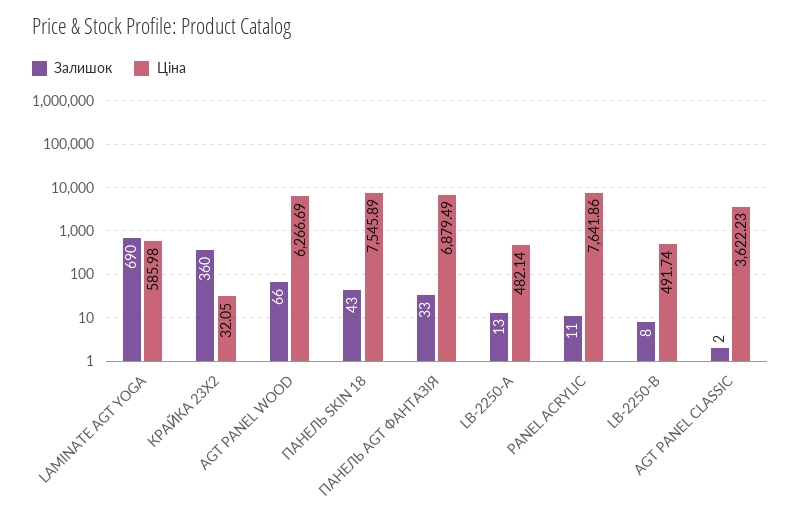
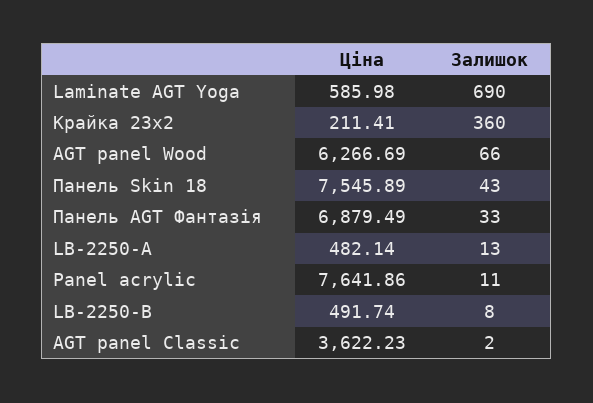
Ціна, КРАЙКА 23X2: 32.05 -> 211.41

